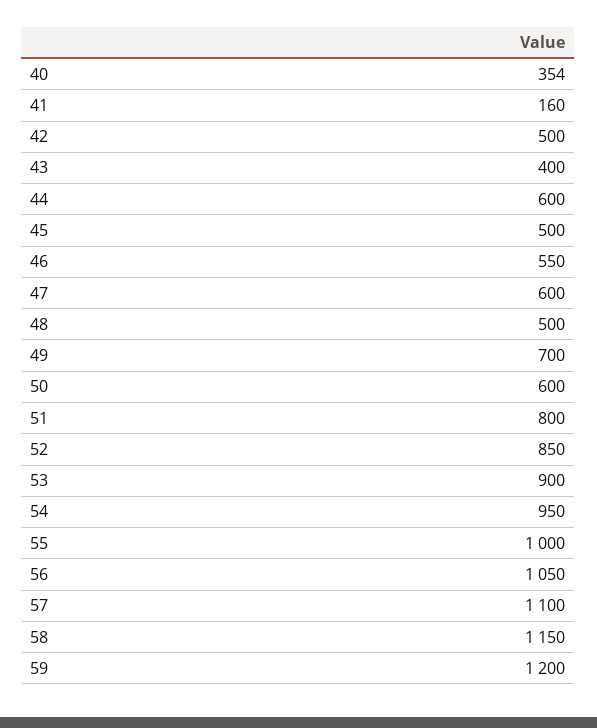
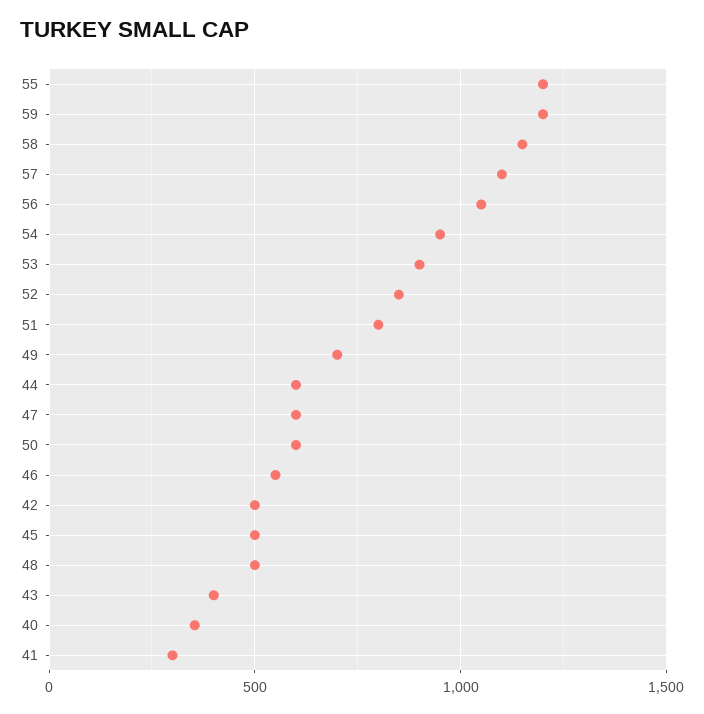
41: 160 -> 300
55: 1000 -> 1200

